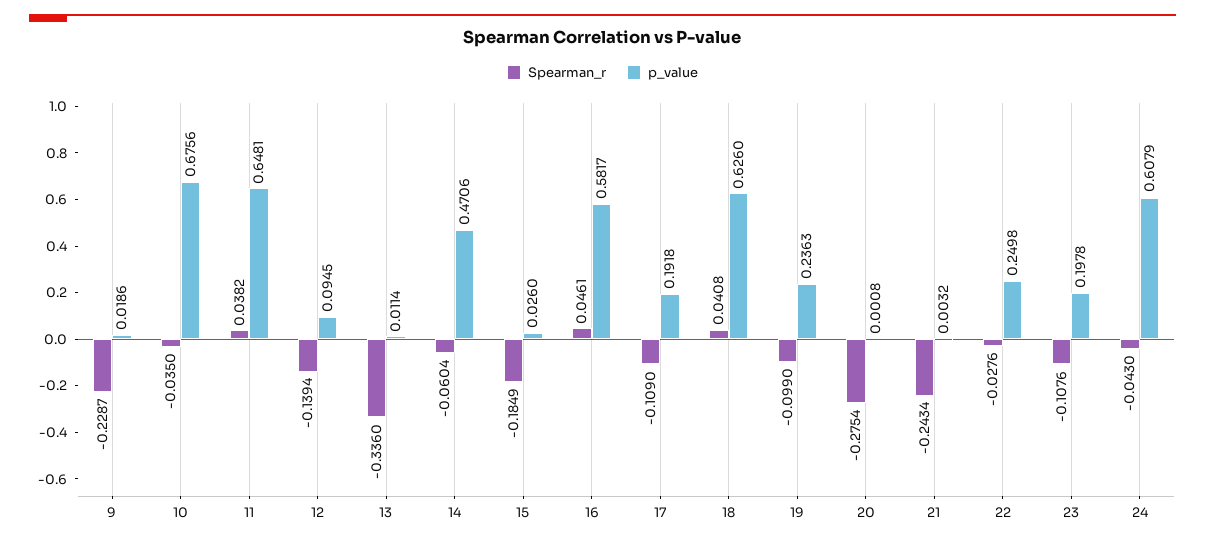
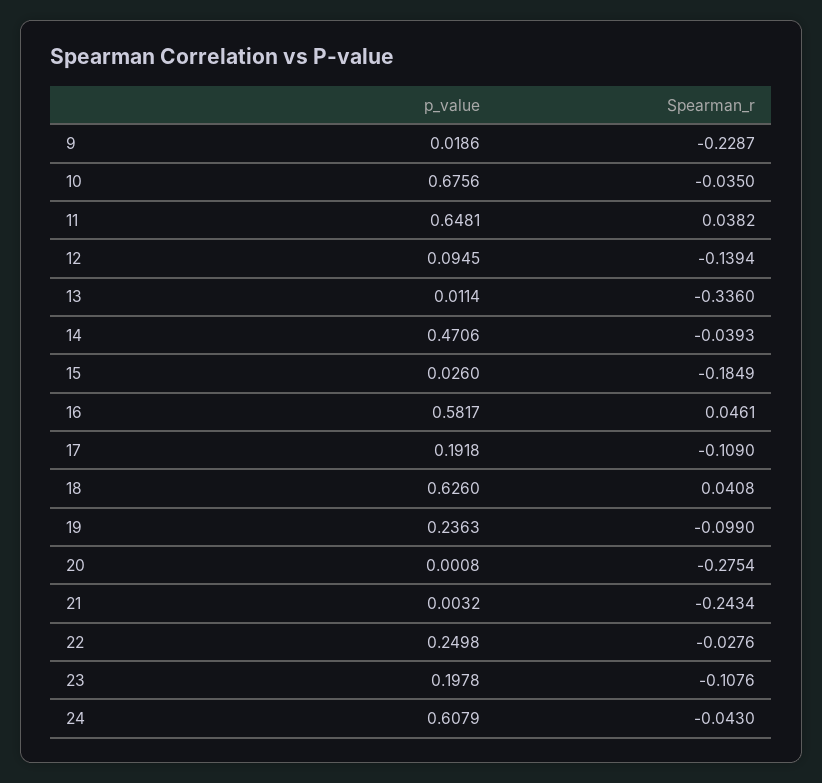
Spearman_r, 14: -0.0604 -> -0.0393

